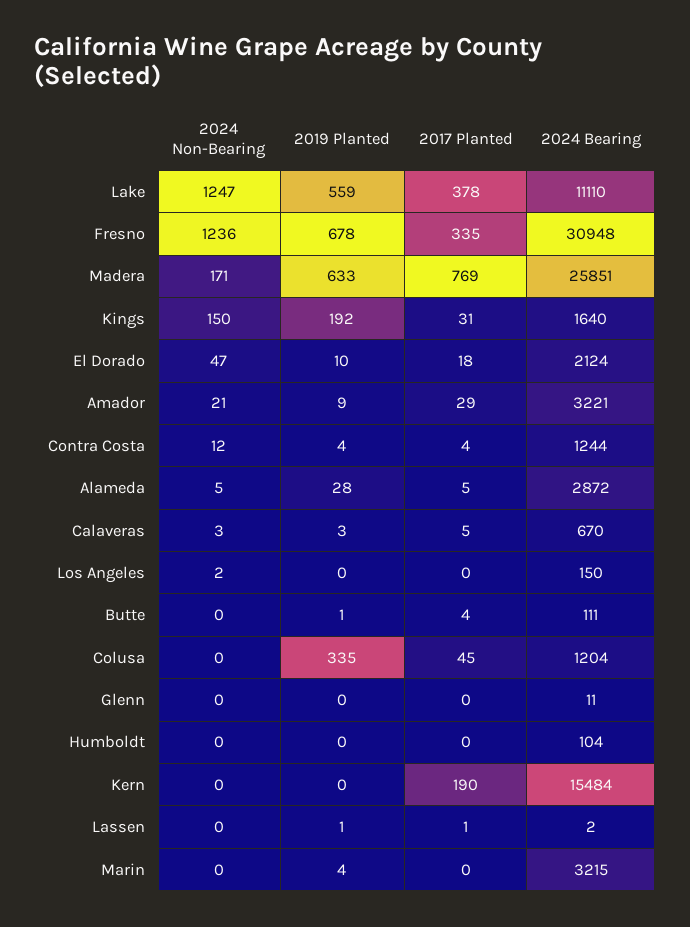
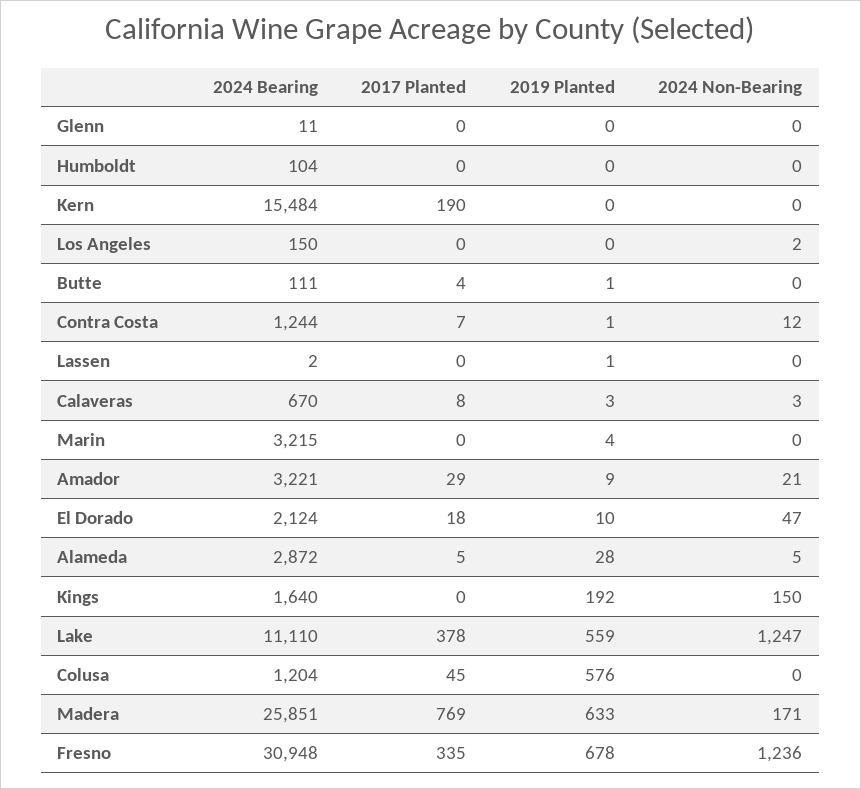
2017 Planted, Kings: 31 -> 0
2019 Planted, Contra Costa: 4 -> 1
2017 Planted, Contra Costa: 4 -> 7
2017 Planted, Calaveras: 5 -> 8
2019 Planted, Colusa: 335 -> 576
2017 Planted, Lassen: 1 -> 0

